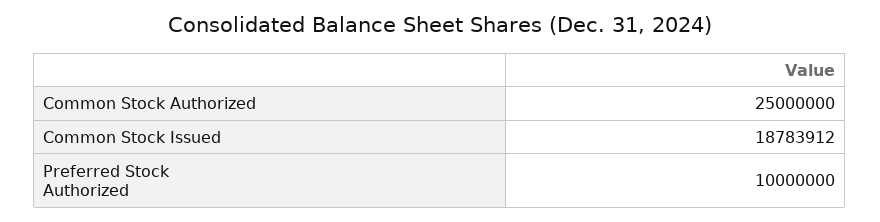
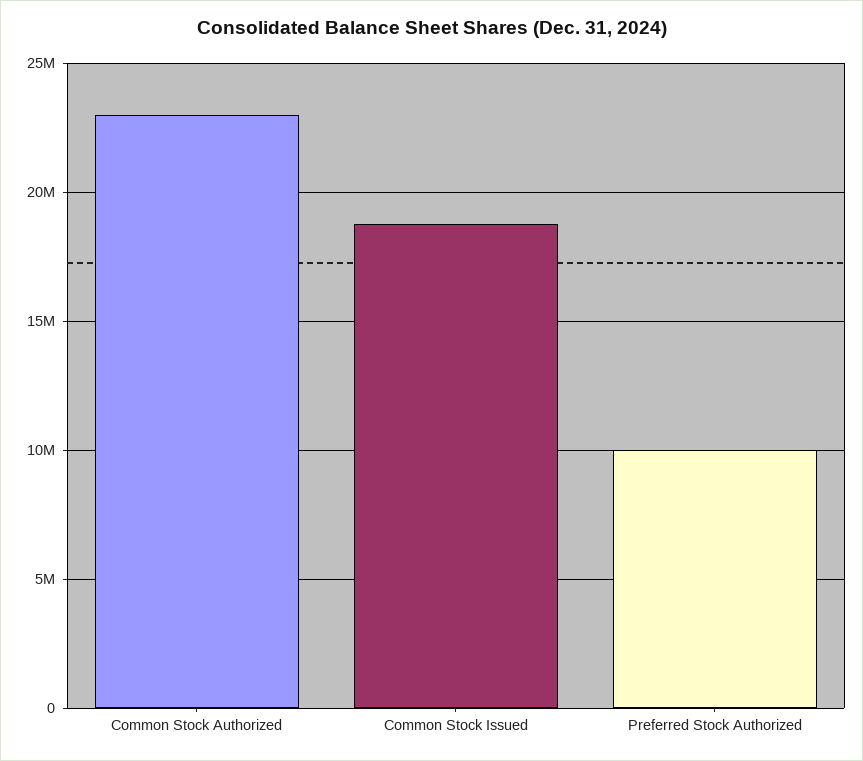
Common Stock Authorized: 25000000 -> 23000000

